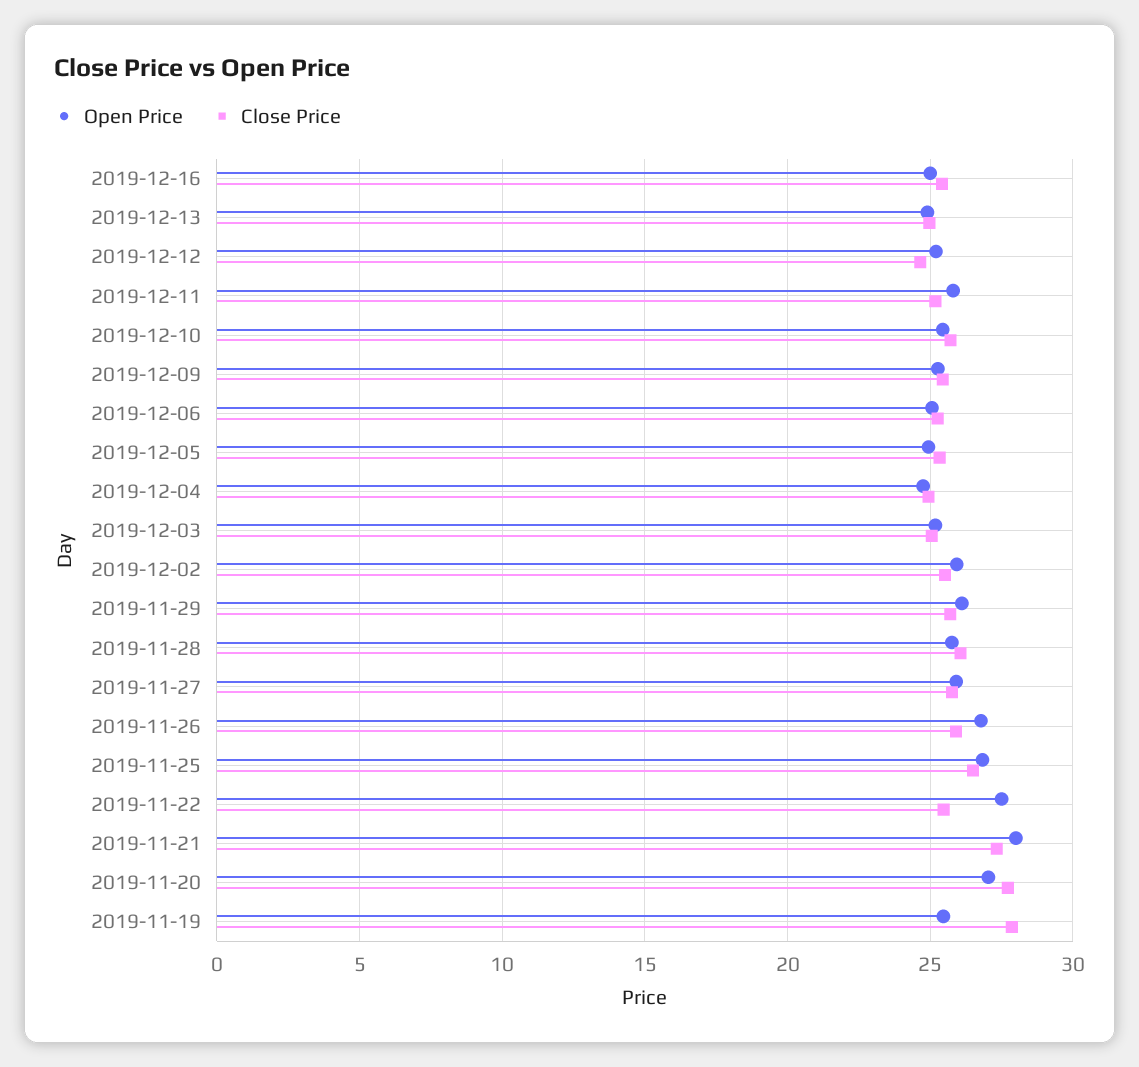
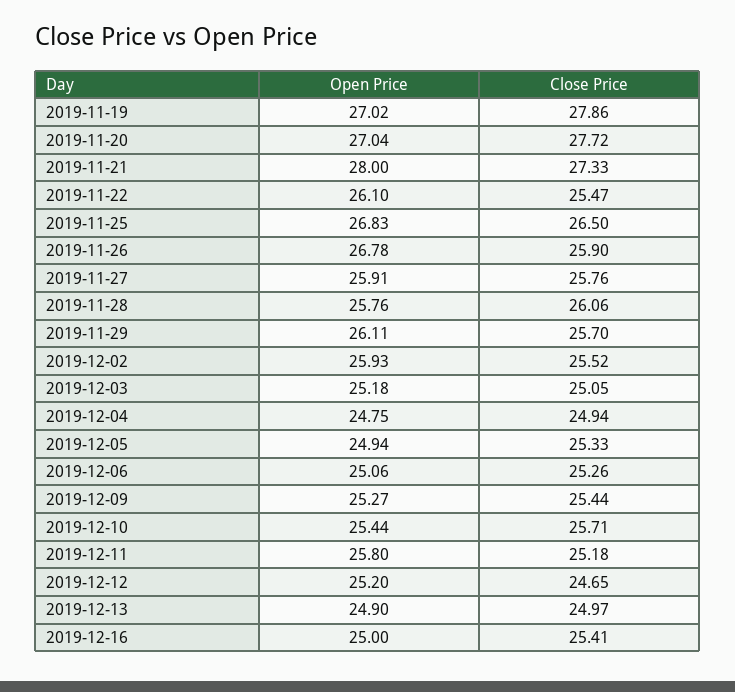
Open Price, 2019-11-22: 27.5 -> 26.1
Open Price, 2019-11-19: 25.5 -> 27.02

